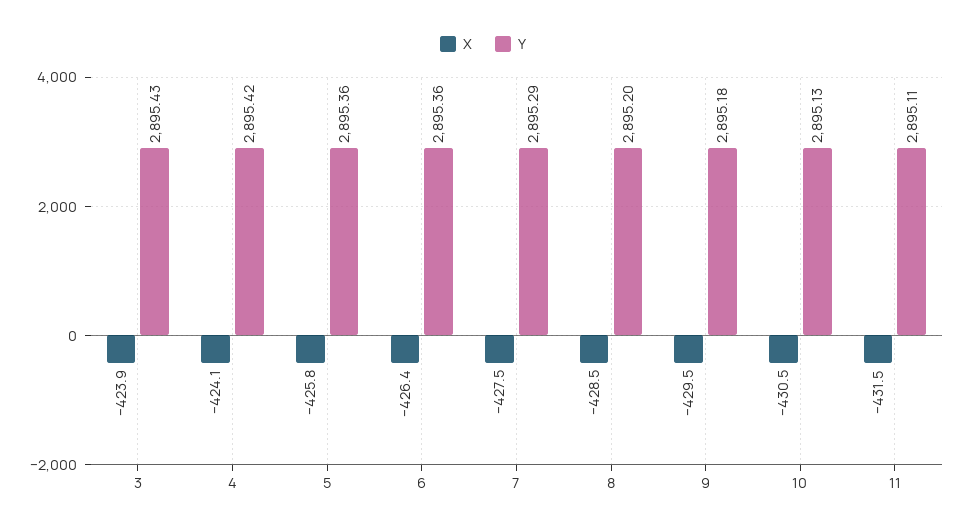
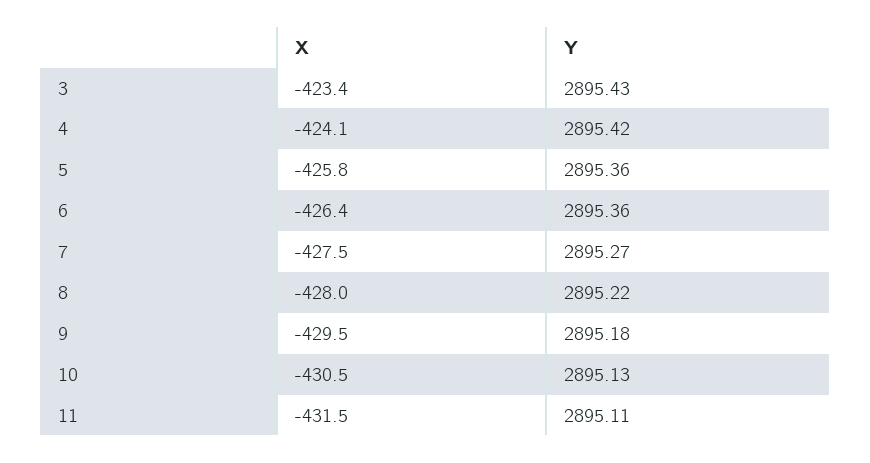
X, 3: -423.9 -> -423.4
Y, 7: 2895.29 -> 2895.27
X, 8: -428.5 -> -428
Y, 8: 2895.2 -> 2895.22

